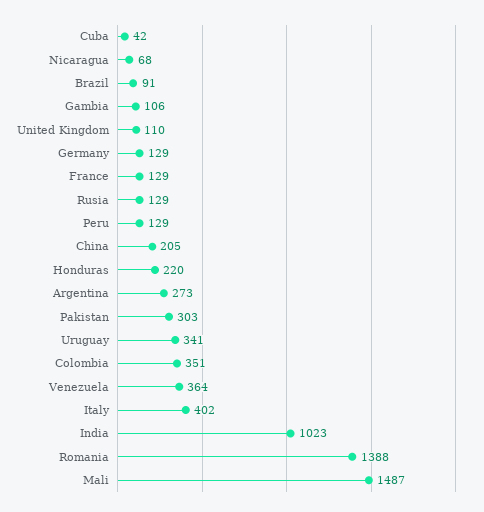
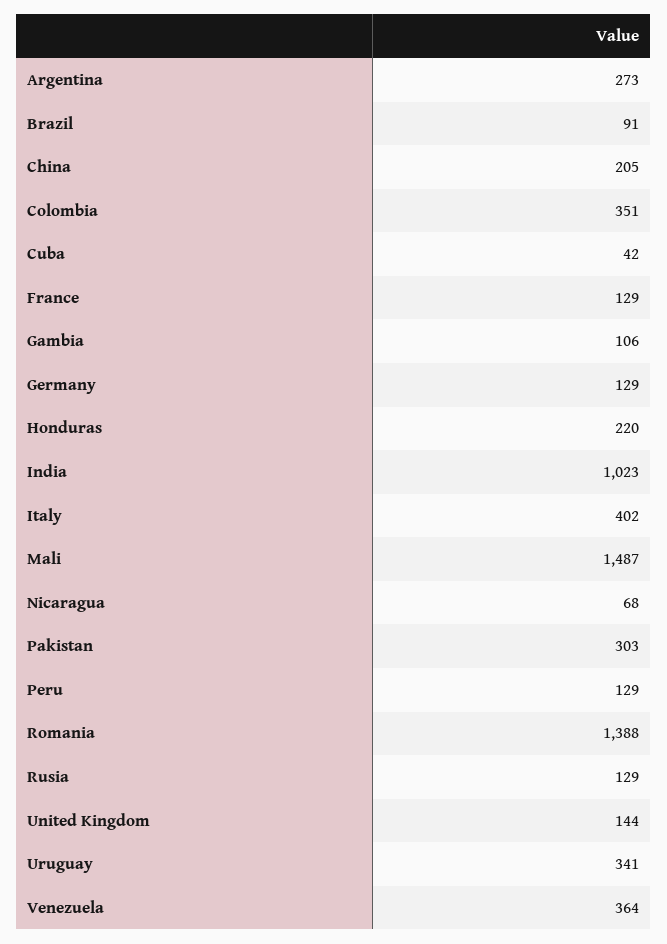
United Kingdom: 110 -> 144

